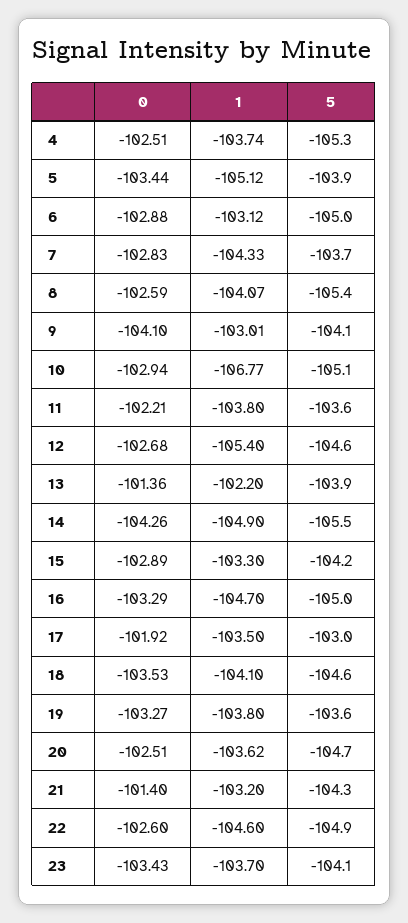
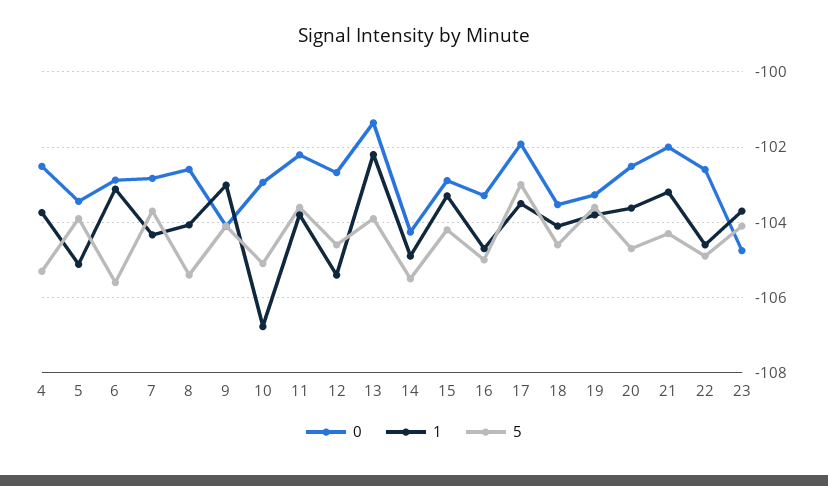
5, 6: -105 -> -105.6
0, 21: -101.4 -> -102
0, 23: -103.43 -> -104.8

